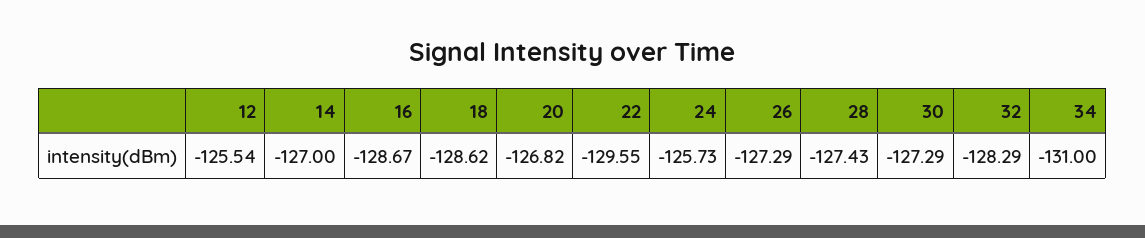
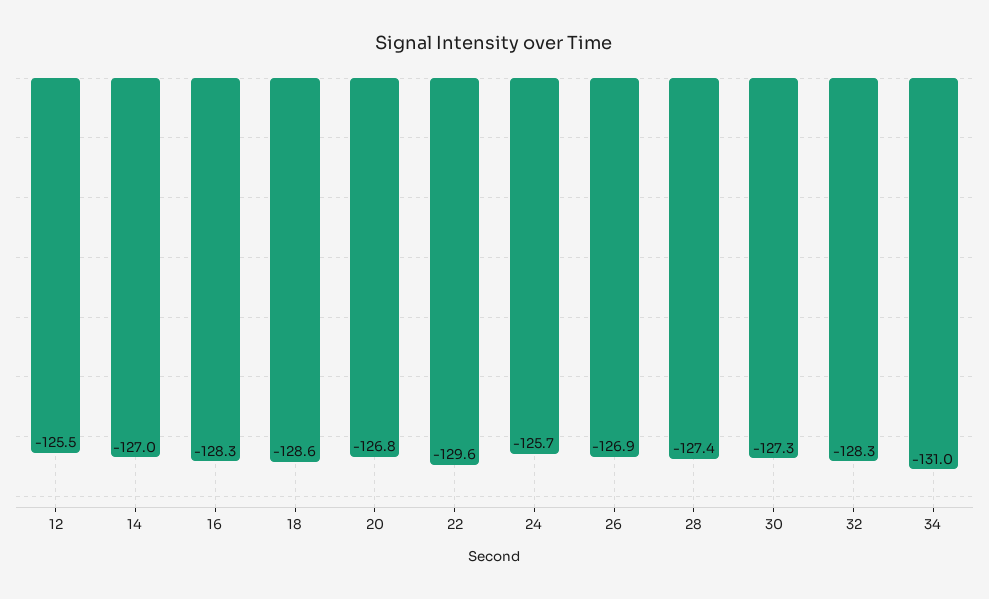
16: -128.67 -> -128.3
26: -127.29 -> -126.9

